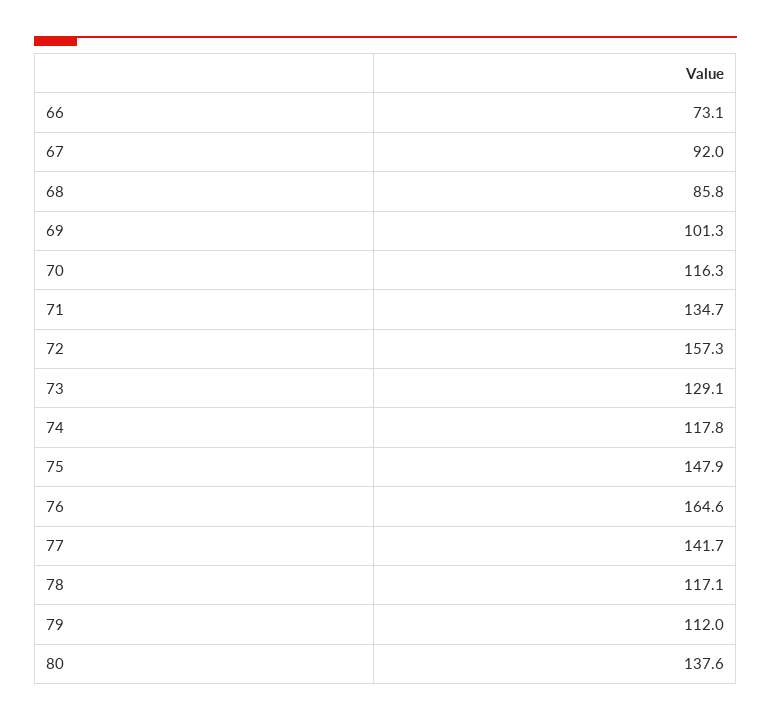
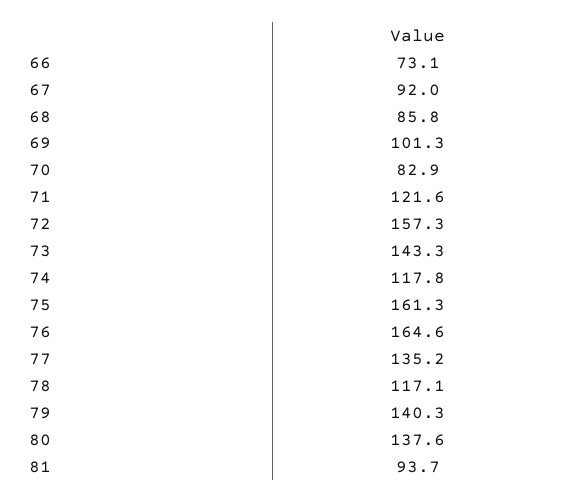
70: 116.3 -> 82.9
71: 134.7 -> 121.6
73: 129.1 -> 143.3
75: 147.9 -> 161.3
77: 141.7 -> 135.2
79: 112 -> 140.3
81: none -> 93.7

